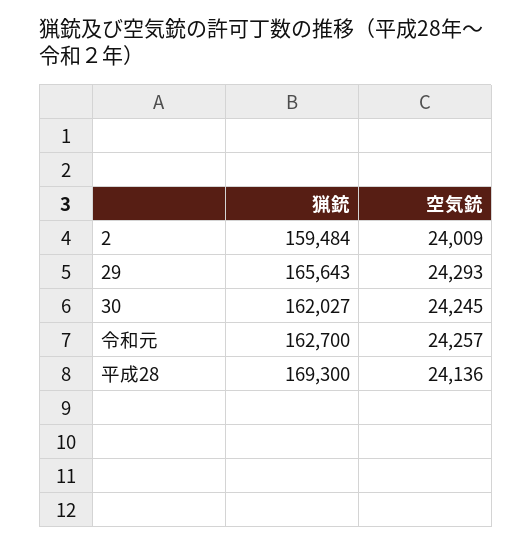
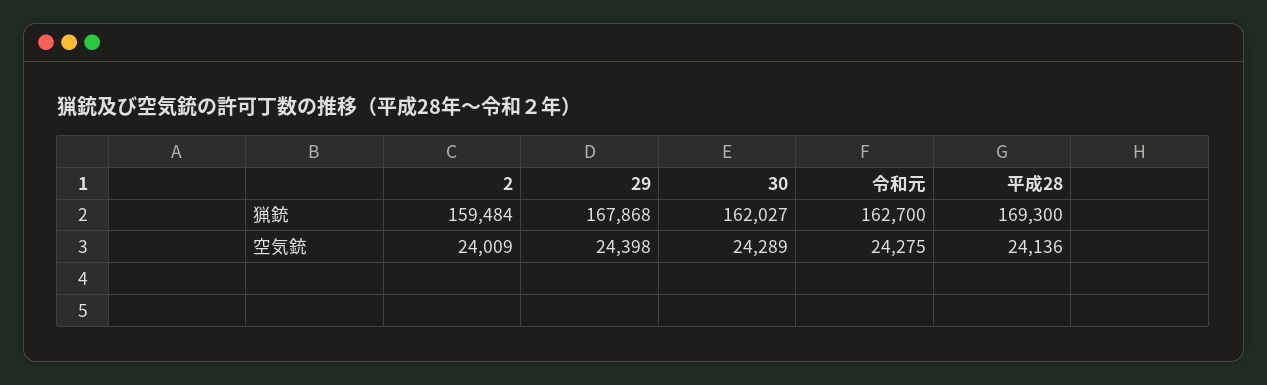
猟銃, 29: 165643 -> 167868
空気銃, 29: 24293 -> 24398
空気銃, 30: 24245 -> 24289
空気銃, 令和元: 24257 -> 24275

